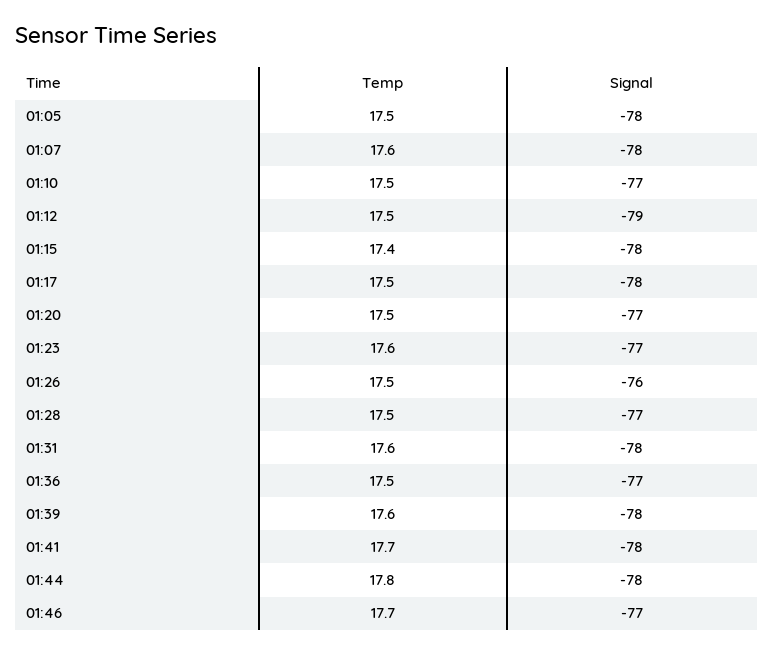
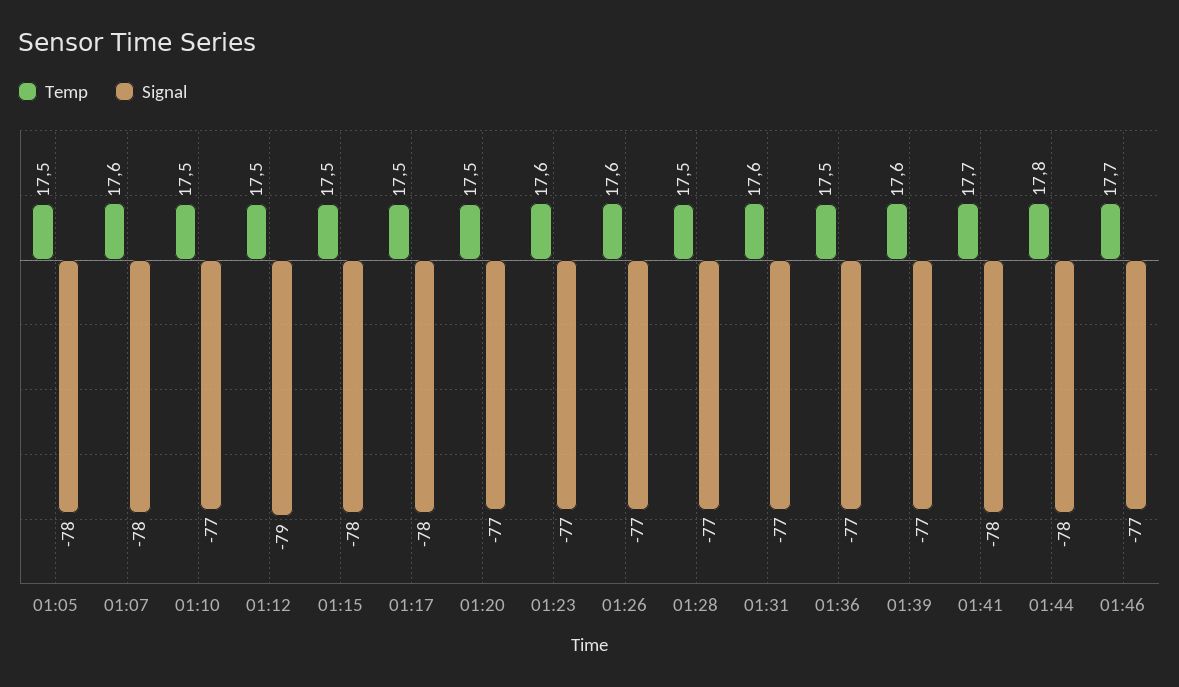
Temp, 01:15: 17.4 -> 17.5
Temp, 01:26: 17.5 -> 17.6
Signal, 01:26: -76 -> -77
Signal, 01:31: -78 -> -77
Signal, 01:39: -78 -> -77

